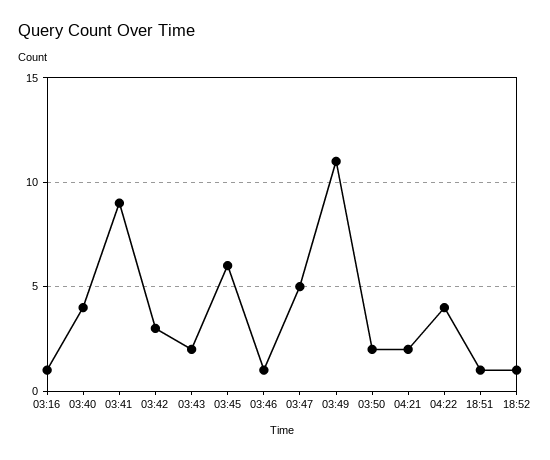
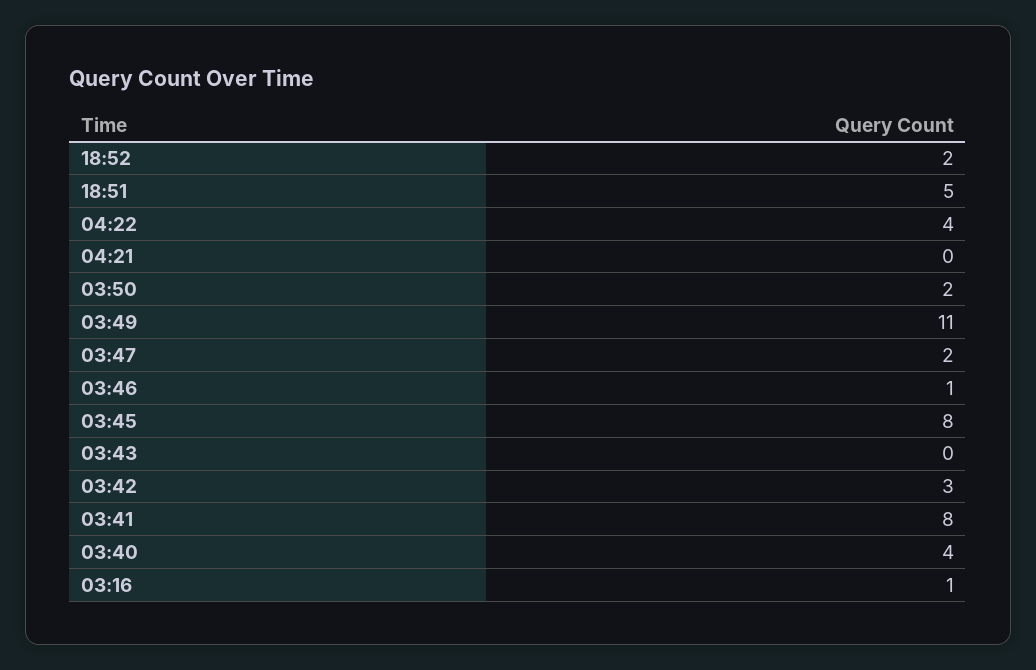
03:41: 9 -> 8
03:43: 2 -> 0
03:45: 6 -> 8
03:47: 5 -> 2
04:21: 2 -> 0
18:51: 1 -> 5
18:52: 1 -> 2

